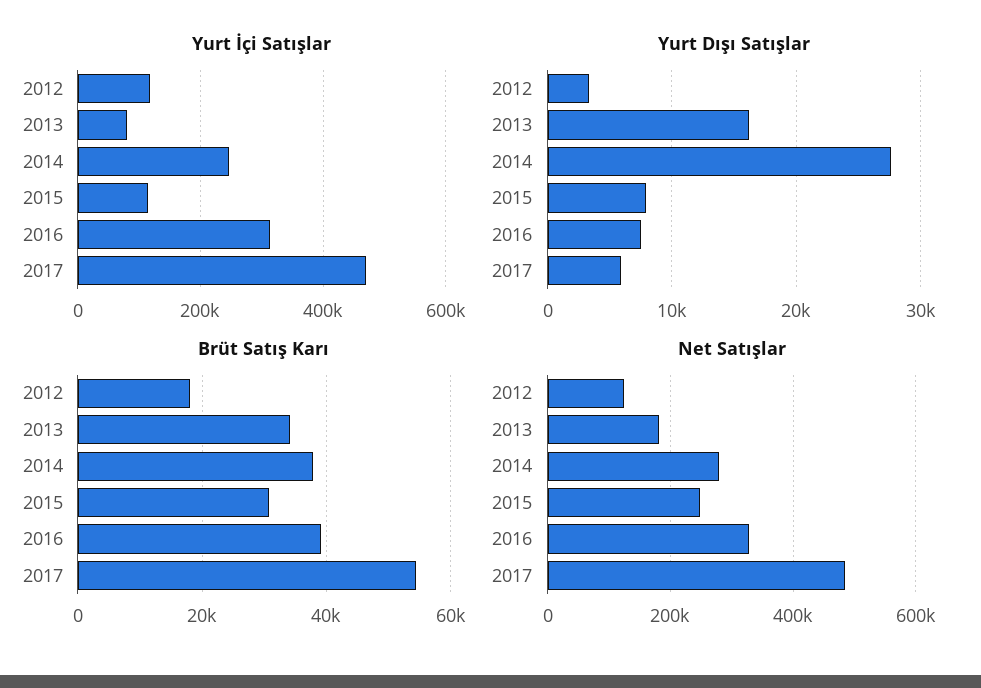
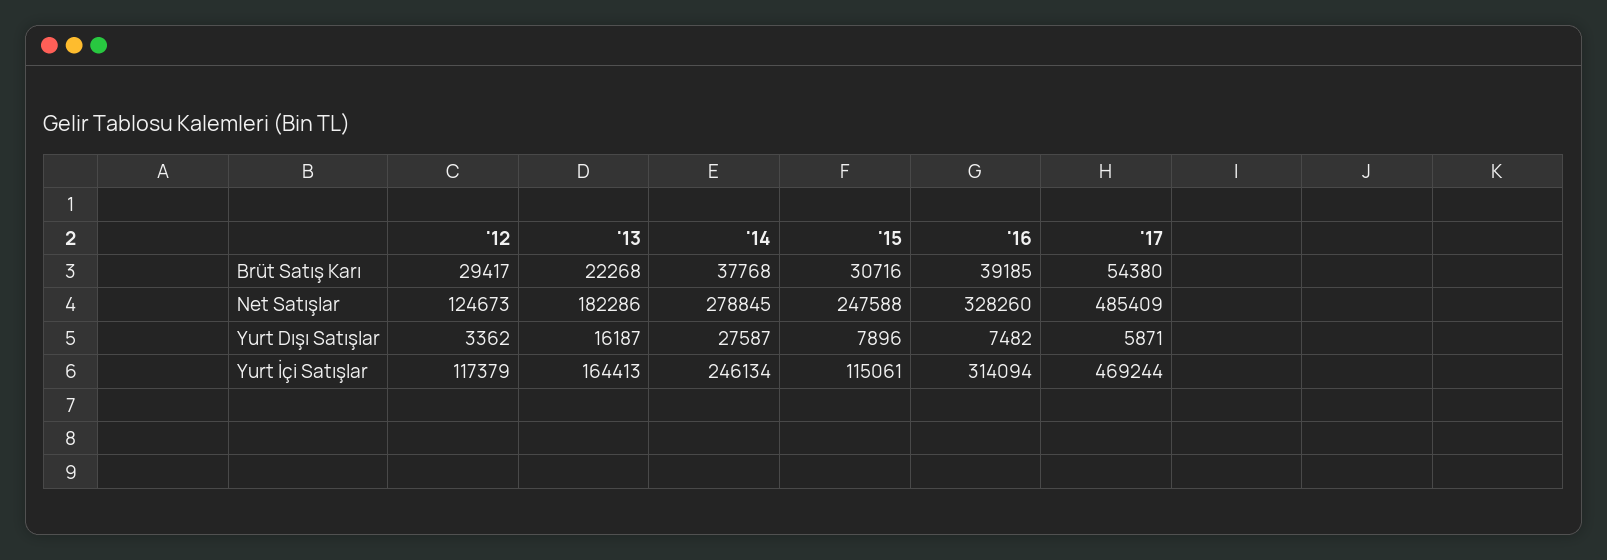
Yurt İçi Satışlar, 2013: 80000 -> 164413
Brüt Satış Karı, 2012: 18000 -> 29417
Brüt Satış Karı, 2013: 34000 -> 22268

